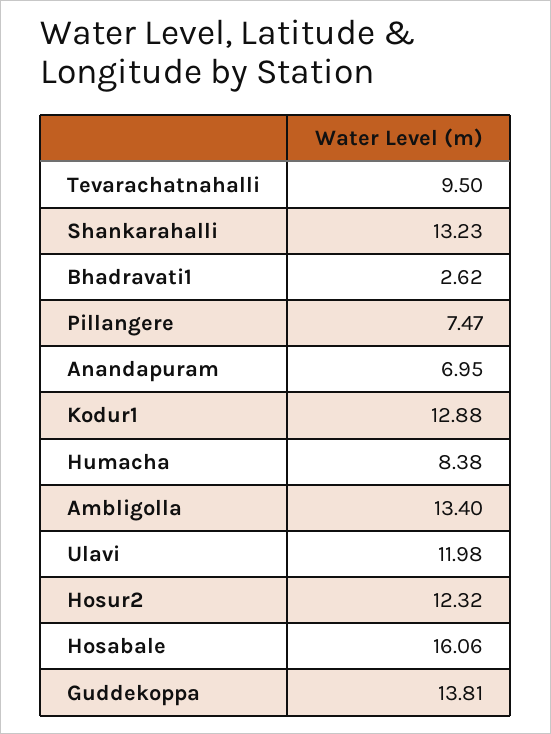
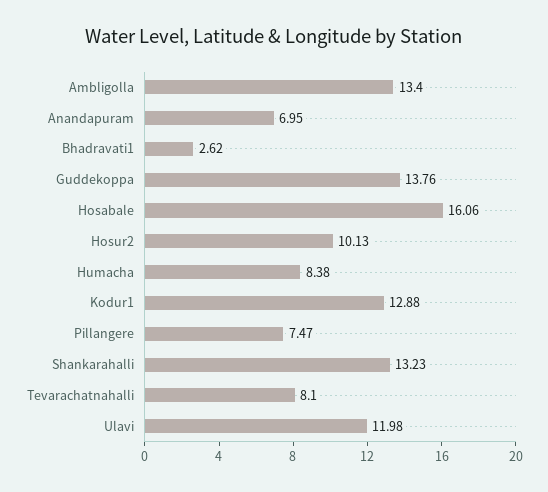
Tevarachatnahalli: 9.5 -> 8.1
Hosur2: 12.32 -> 10.13
Guddekoppa: 13.81 -> 13.76

